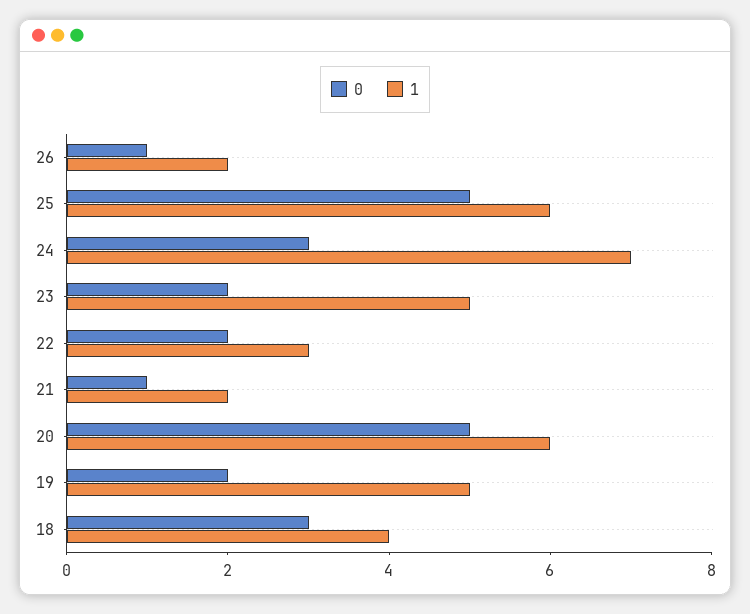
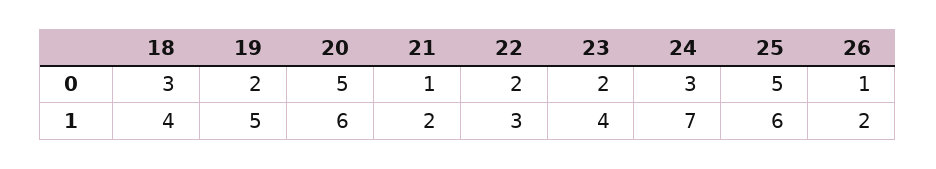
1, 23: 5 -> 4

